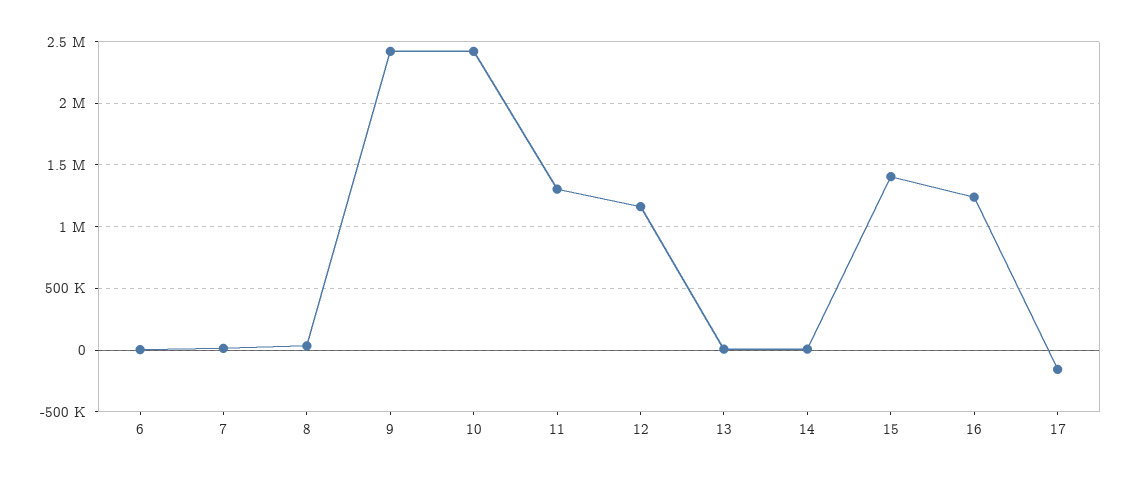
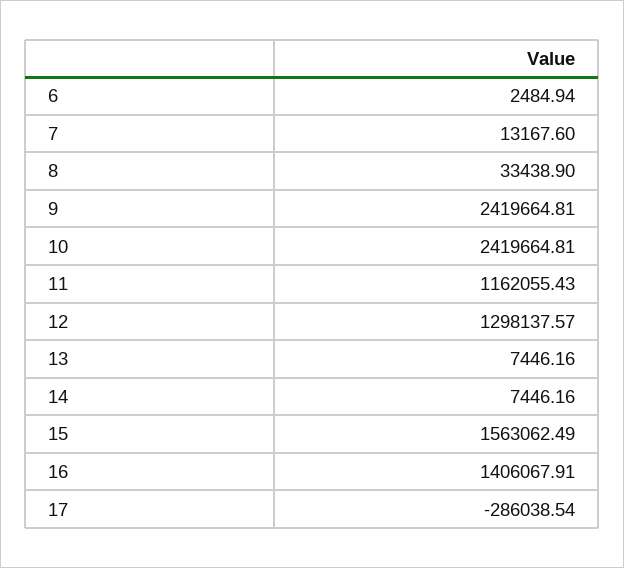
11: 1300000 -> 1162055.43
12: 1150000 -> 1298137.57
15: 1400000 -> 1563062.49
16: 1250000 -> 1406067.91
17: -150000 -> -286038.54

